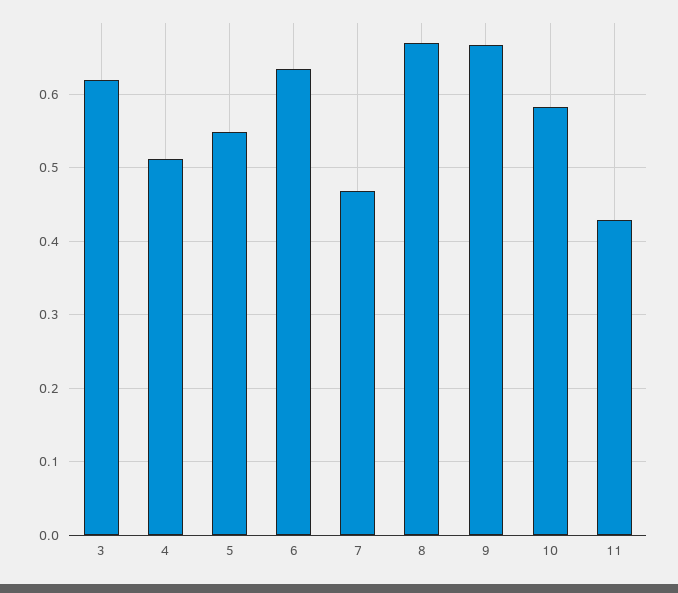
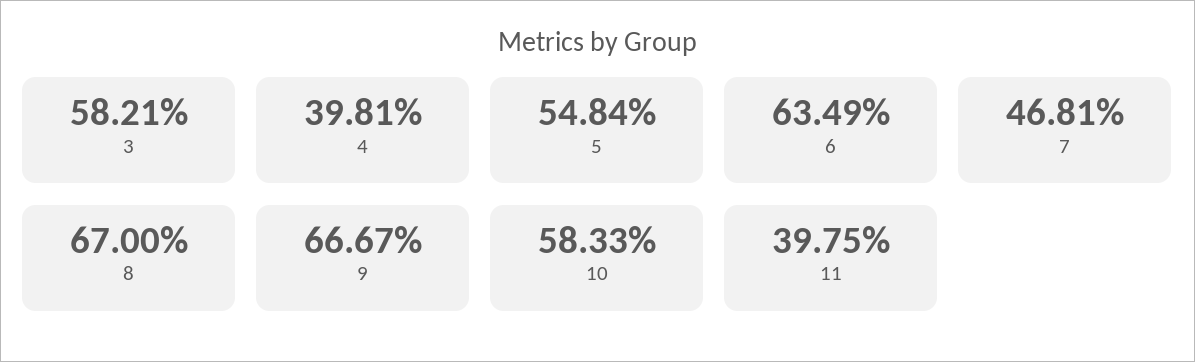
3: 0.62 -> 0.5821
4: 0.51 -> 0.3981
11: 0.43 -> 0.3975

